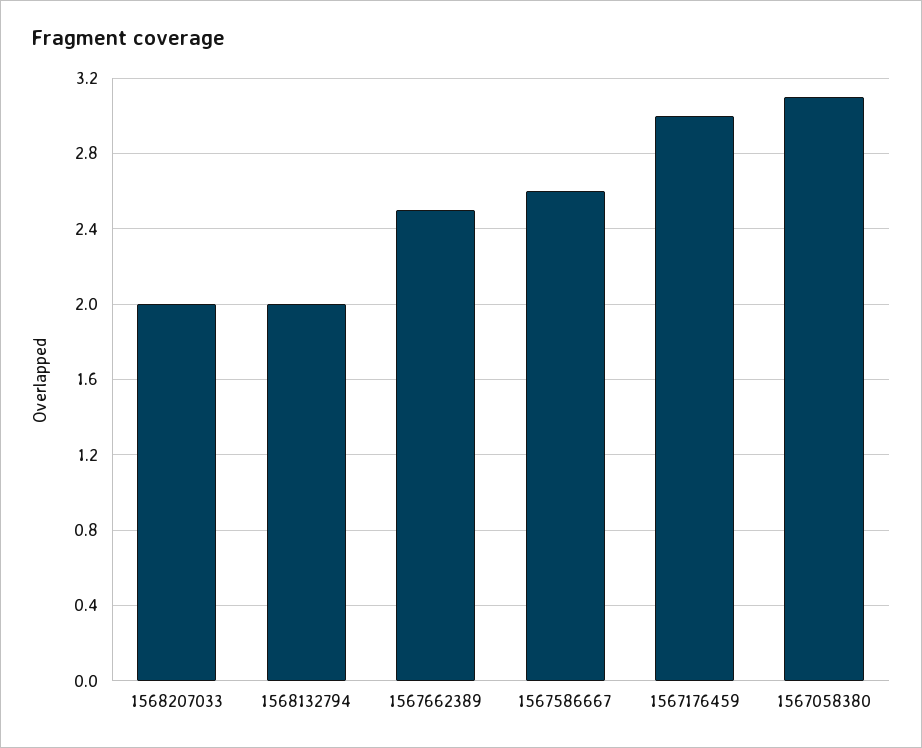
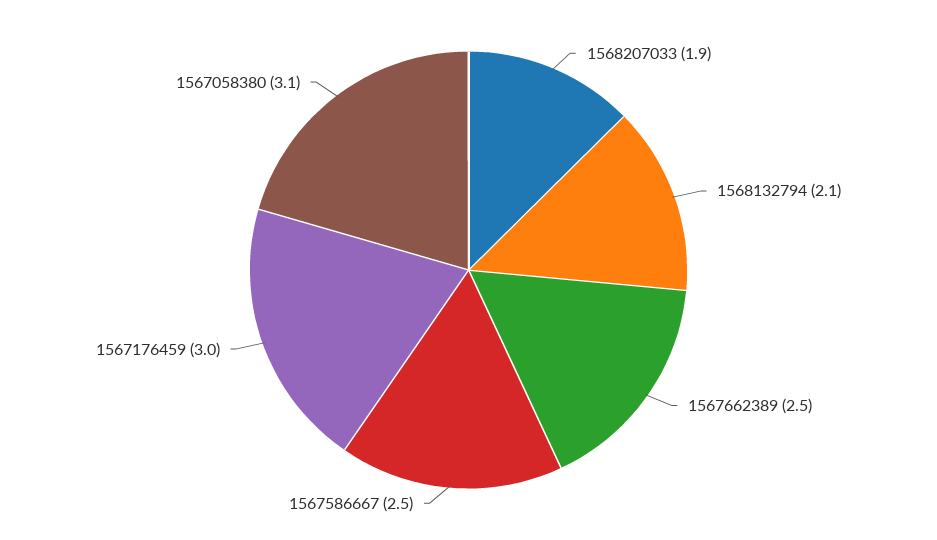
1568207033: 2 -> 1.9
1568132794: 2 -> 2.1
1567586667: 2.6 -> 2.5

